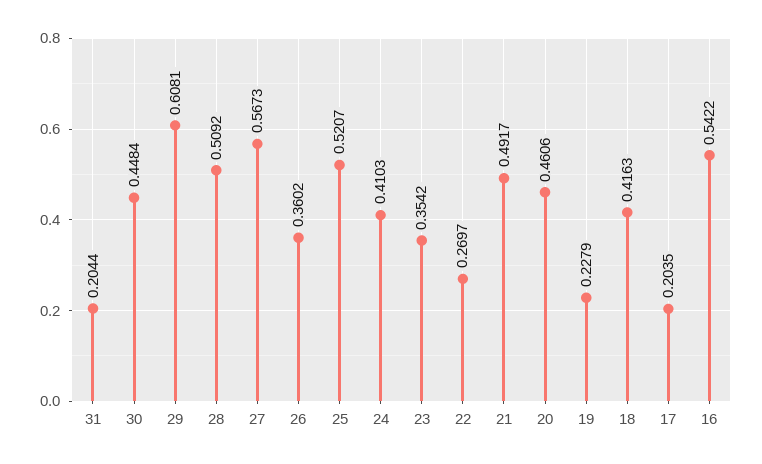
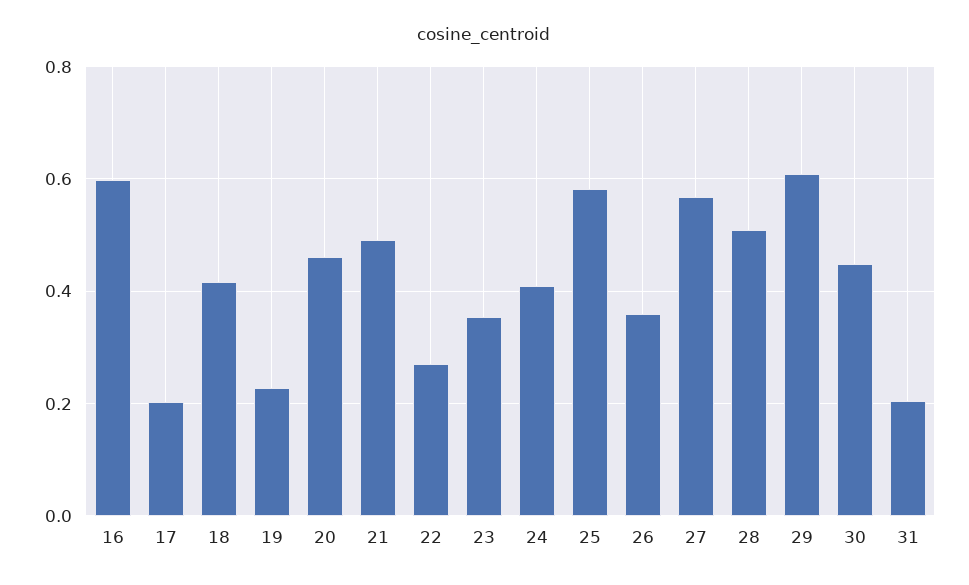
25: 0.5207 -> 0.58
16: 0.5422 -> 0.6

